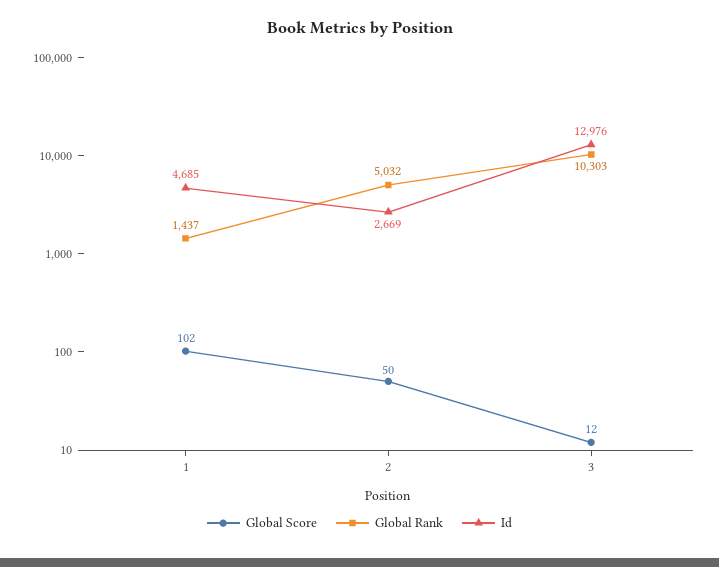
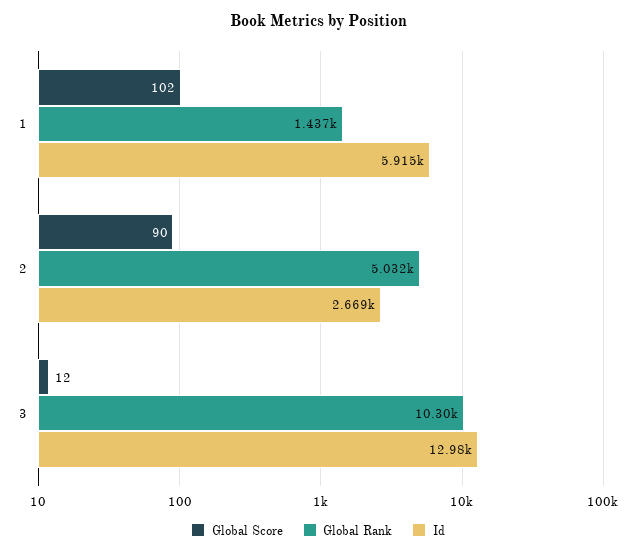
Id, 1: 4685 -> 5915
Global Score, 2: 50 -> 90

